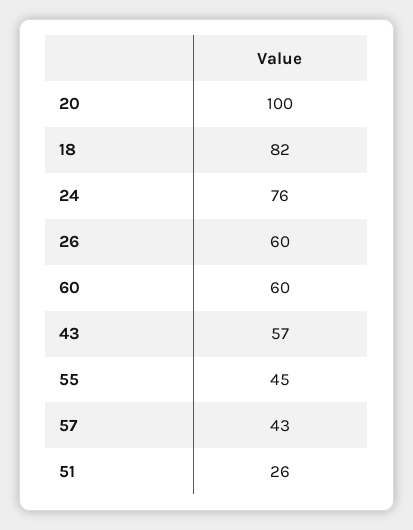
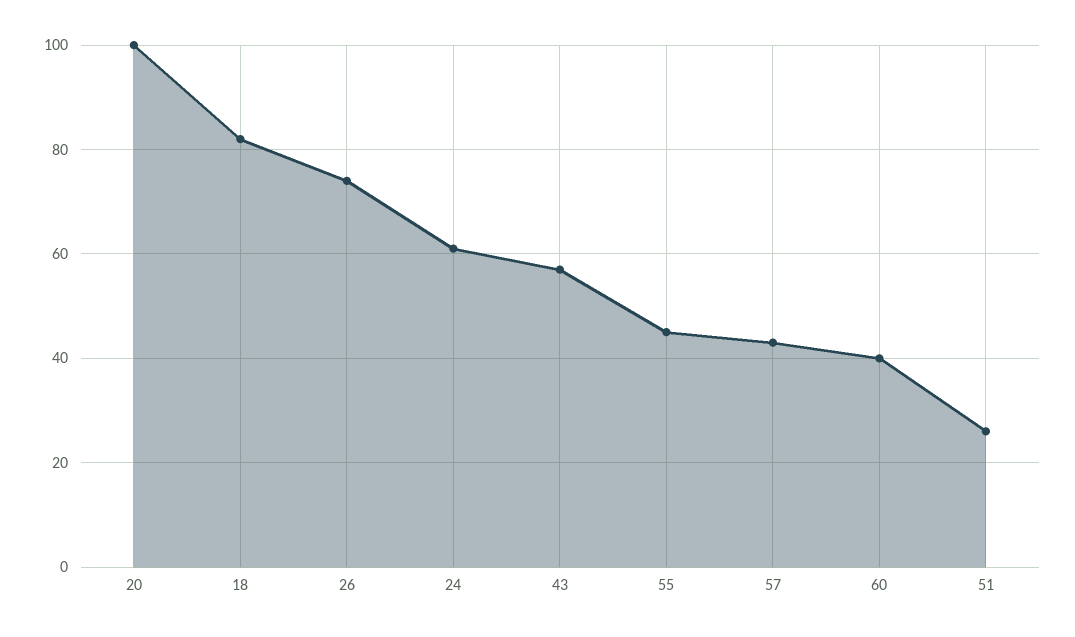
24: 76 -> 60
26: 60 -> 75
60: 60 -> 40

